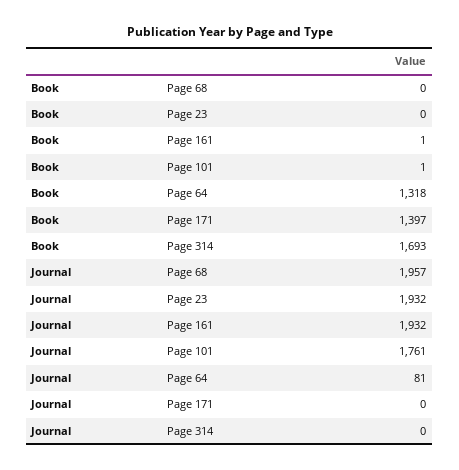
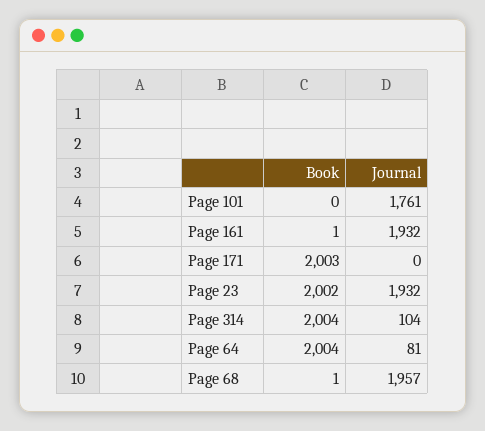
Book, Page 68: 0 -> 1
Book, Page 23: 0 -> 2002
Book, Page 101: 1 -> 0
Book, Page 64: 1318 -> 2004
Book, Page 171: 1397 -> 2003
Book, Page 314: 1693 -> 2004
Journal, Page 314: 0 -> 104

